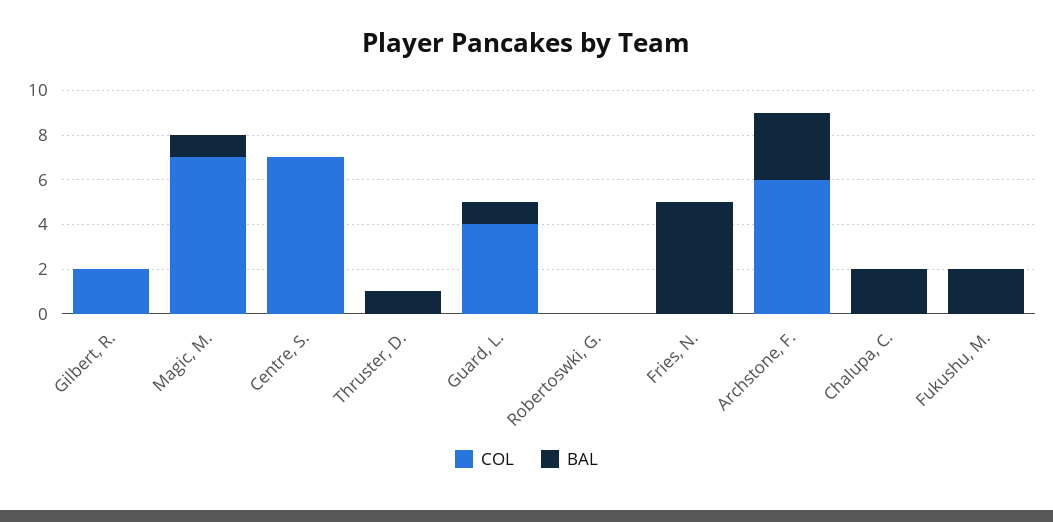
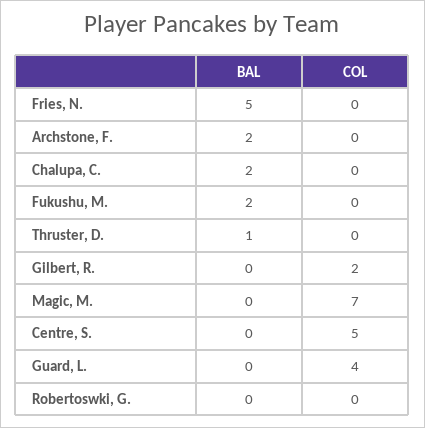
BAL, Magic, M.: 1 -> 0
COL, Centre, S.: 7 -> 5
BAL, Guard, L.: 1 -> 0
COL, Archstone, F.: 6 -> 0
BAL, Archstone, F.: 3 -> 2

